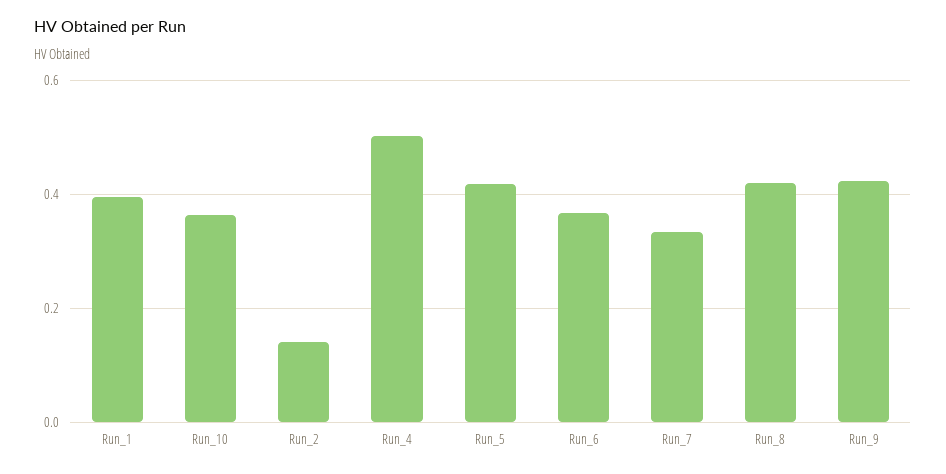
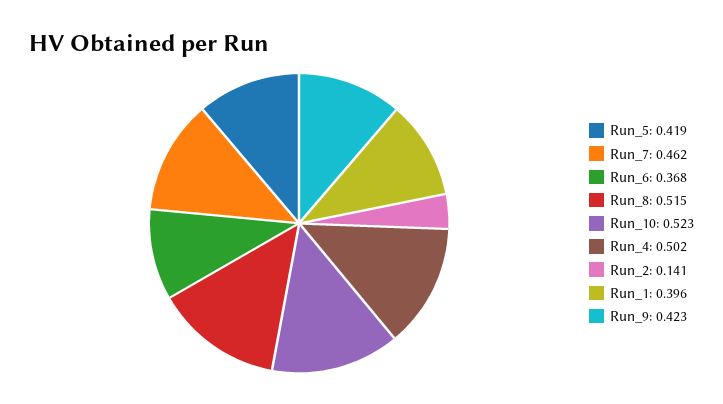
Run_10: 0.36 -> 0.523
Run_7: 0.34 -> 0.462
Run_8: 0.42 -> 0.515

